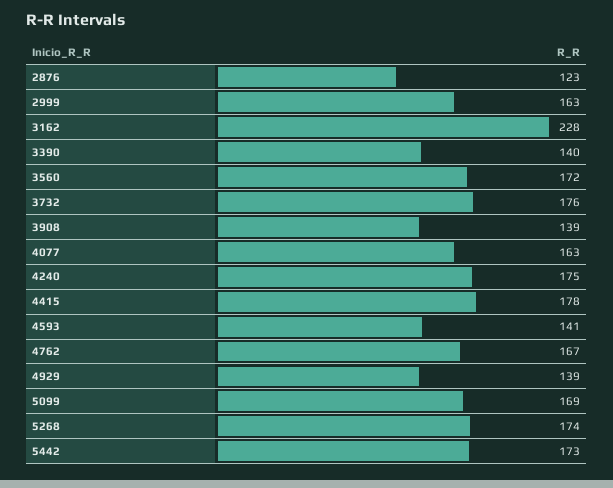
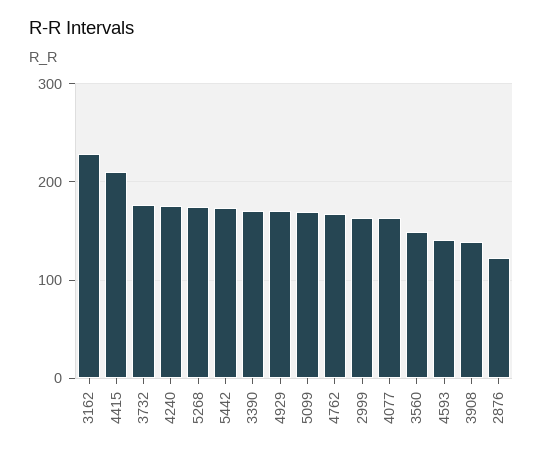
3390: 140 -> 170
3560: 172 -> 150
4415: 178 -> 210
4929: 139 -> 170

